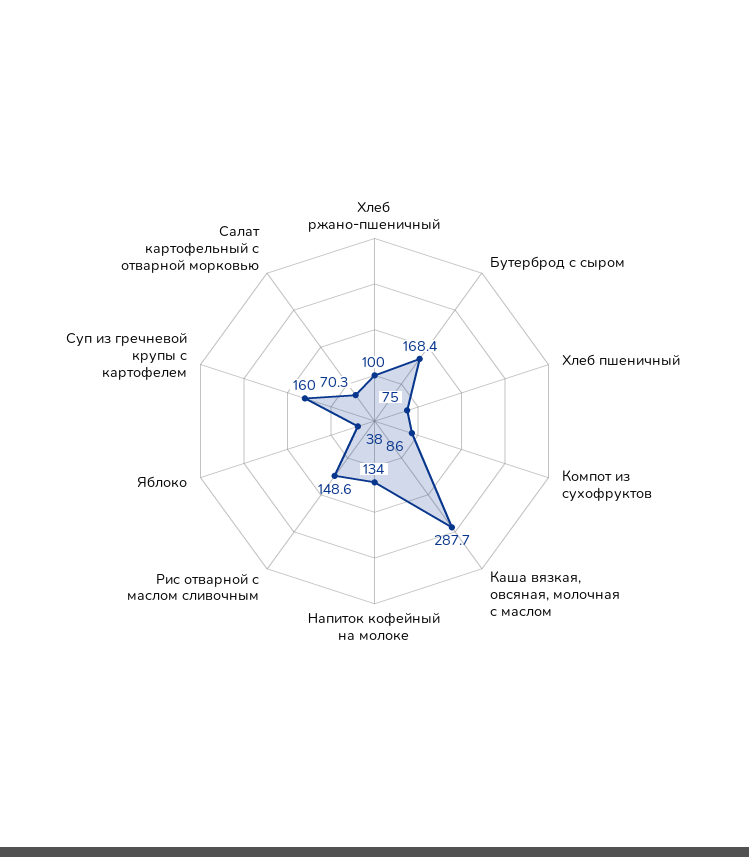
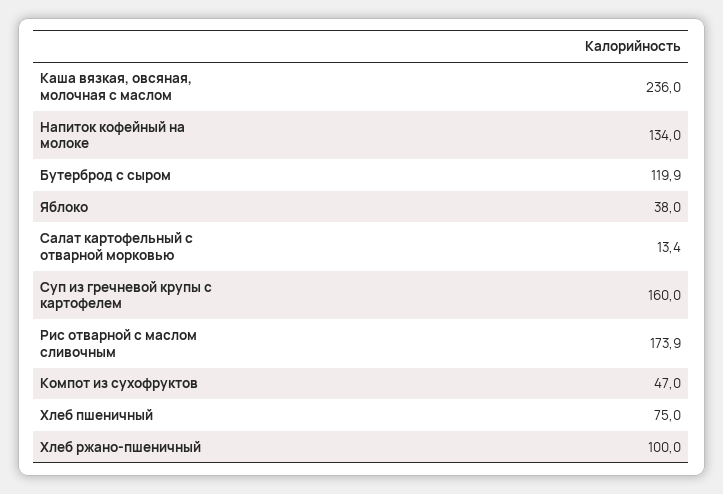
Бутерброд с сыром: 168.4 -> 119.9
Компот из сухофруктов: 86 -> 47
Каша вязкая, овсяная, молочная с маслом: 287.7 -> 236
Рис отварной с маслом сливочным: 148.6 -> 173.9
Салат картофельный с отварной морковью: 70.3 -> 13.4

